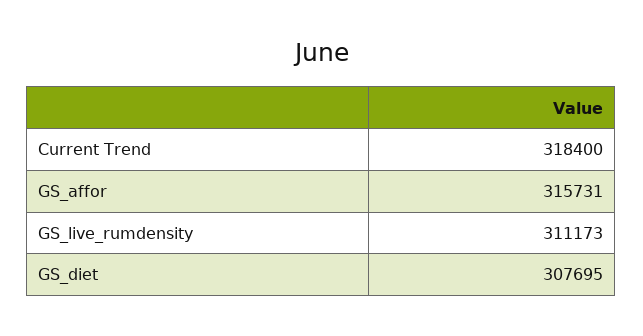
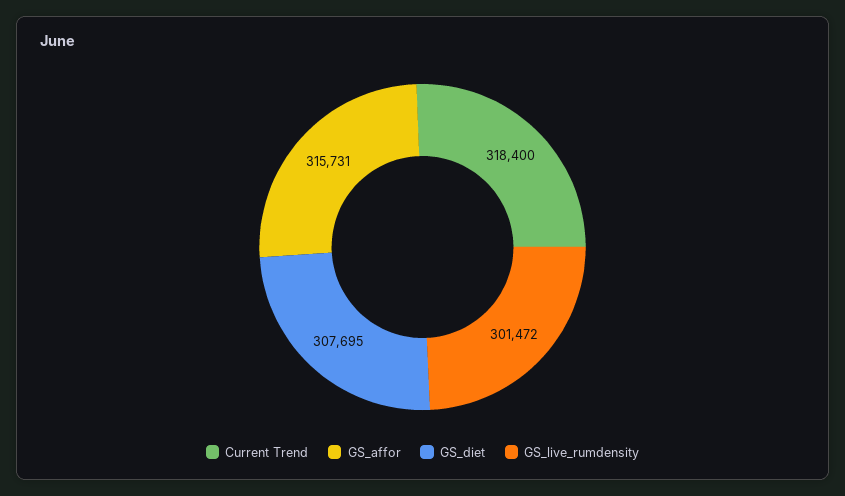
GS_live_rumdensity: 311173 -> 301472

